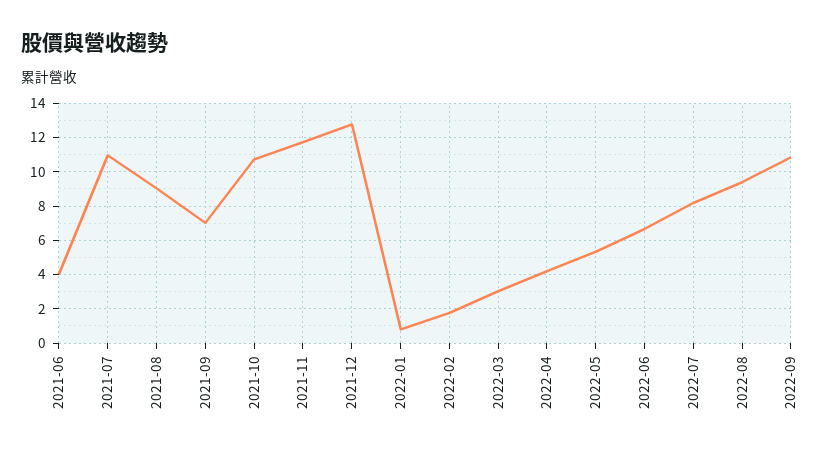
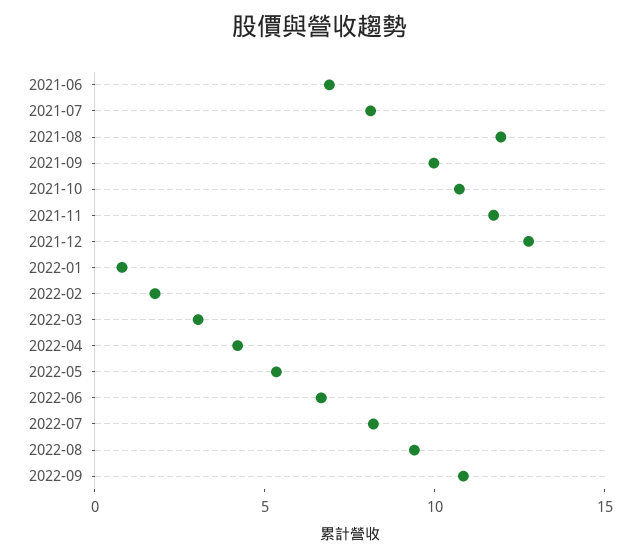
2021-06: 4 -> 7
2021-07: 11 -> 8
2021-08: 9 -> 12
2021-09: 7 -> 10

